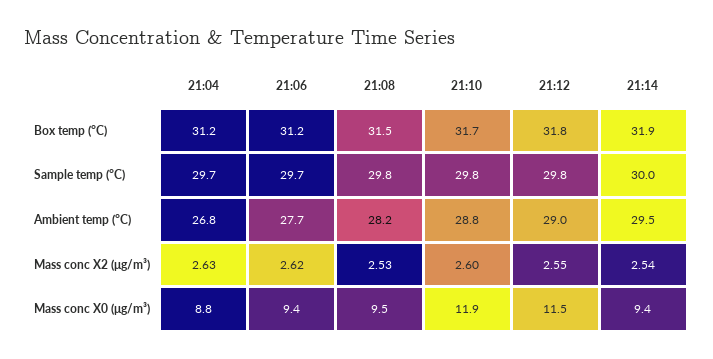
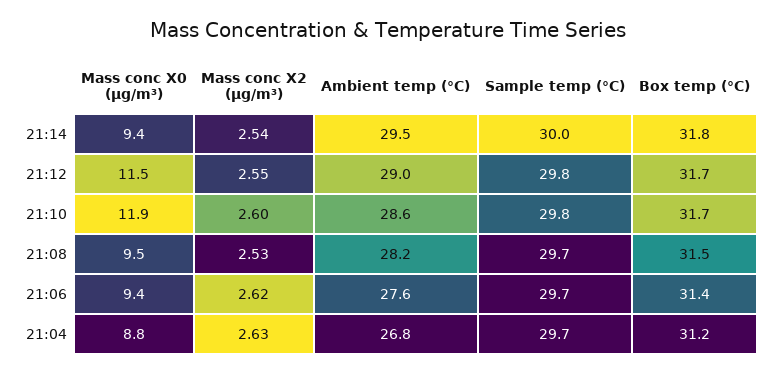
21:06, Box temp (°C): 31.2 -> 31.4
21:12, Box temp (°C): 31.8 -> 31.7
21:14, Box temp (°C): 31.9 -> 31.8
21:08, Sample temp (°C): 29.8 -> 29.7
21:06, Ambient temp (°C): 27.7 -> 27.6
21:10, Ambient temp (°C): 28.8 -> 28.6

